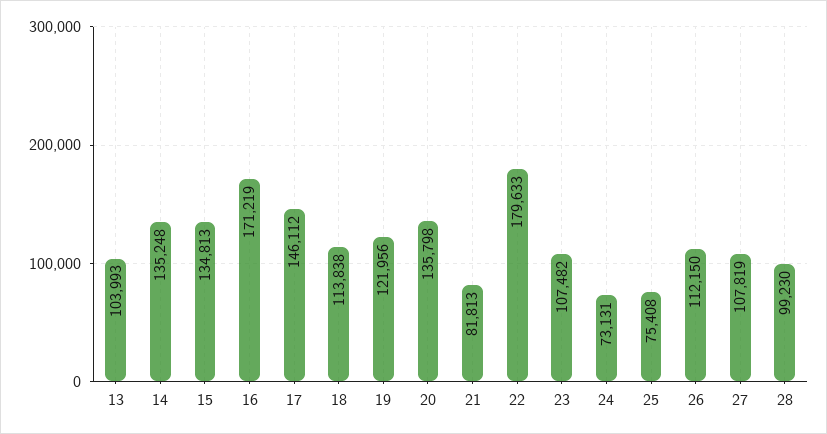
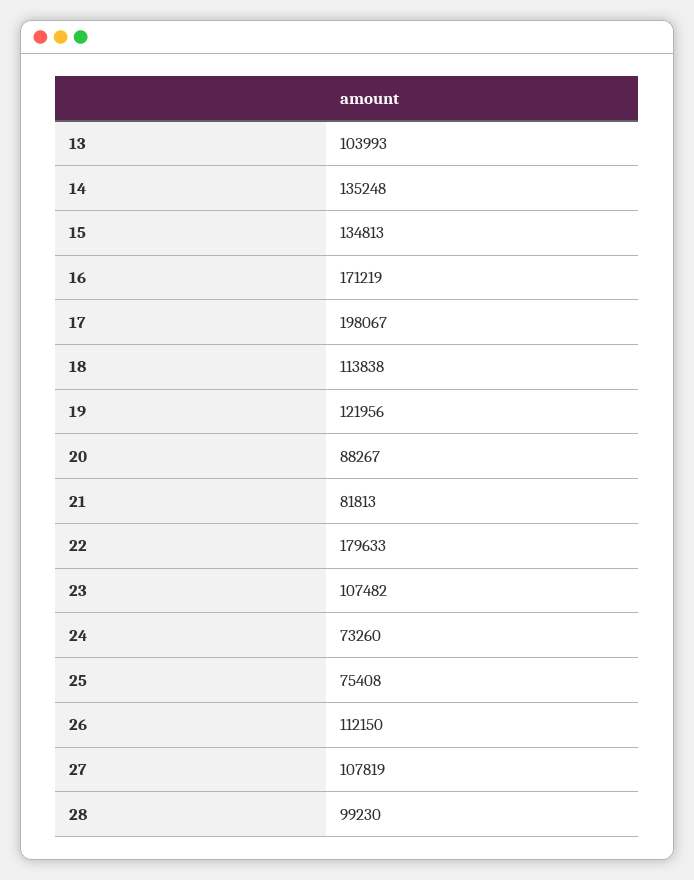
17: 146112 -> 198067
20: 135798 -> 88267
24: 73131 -> 73260

